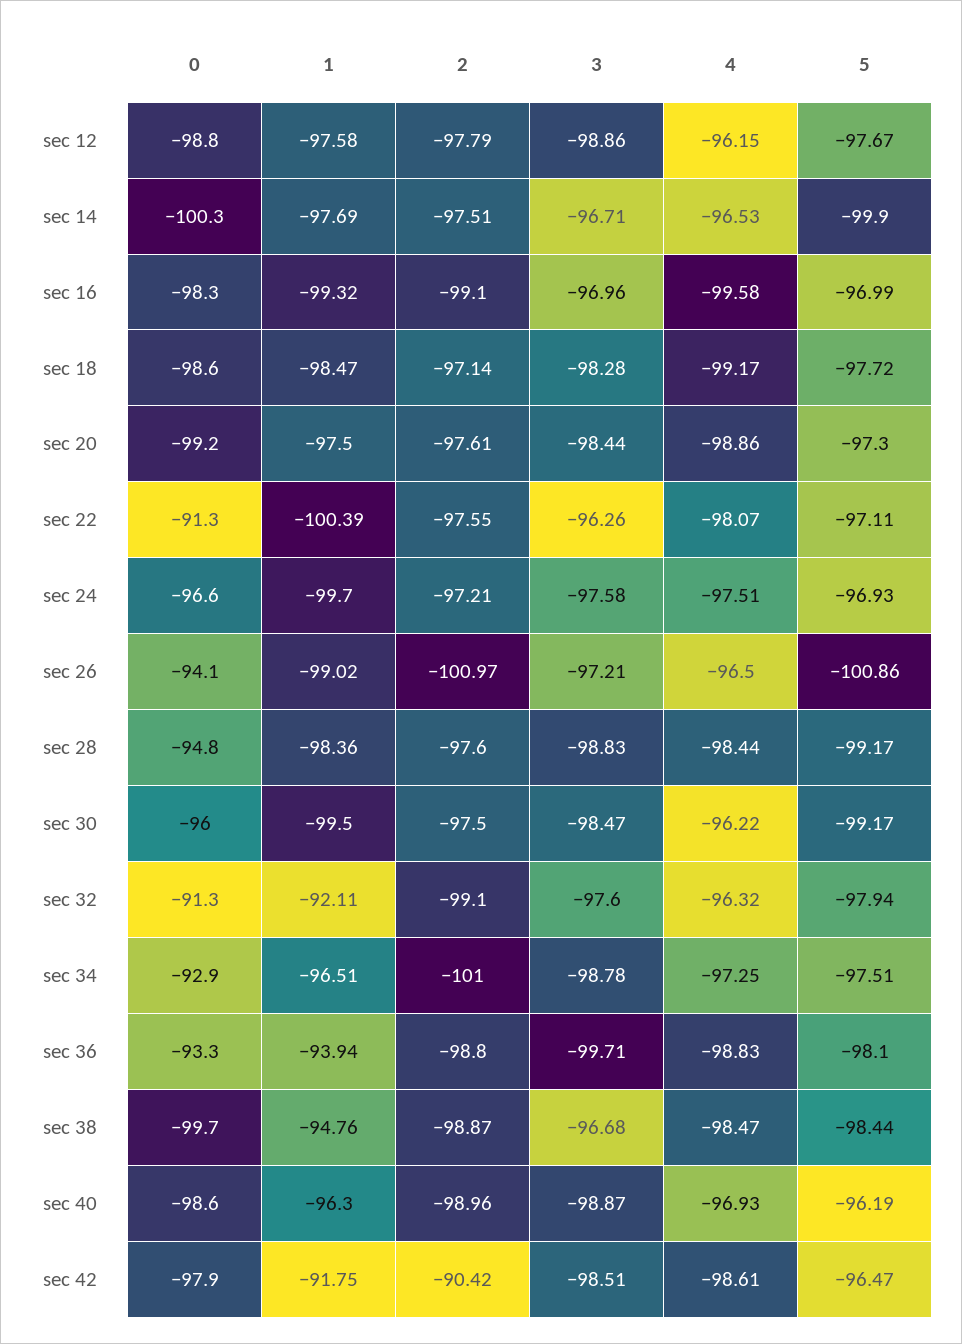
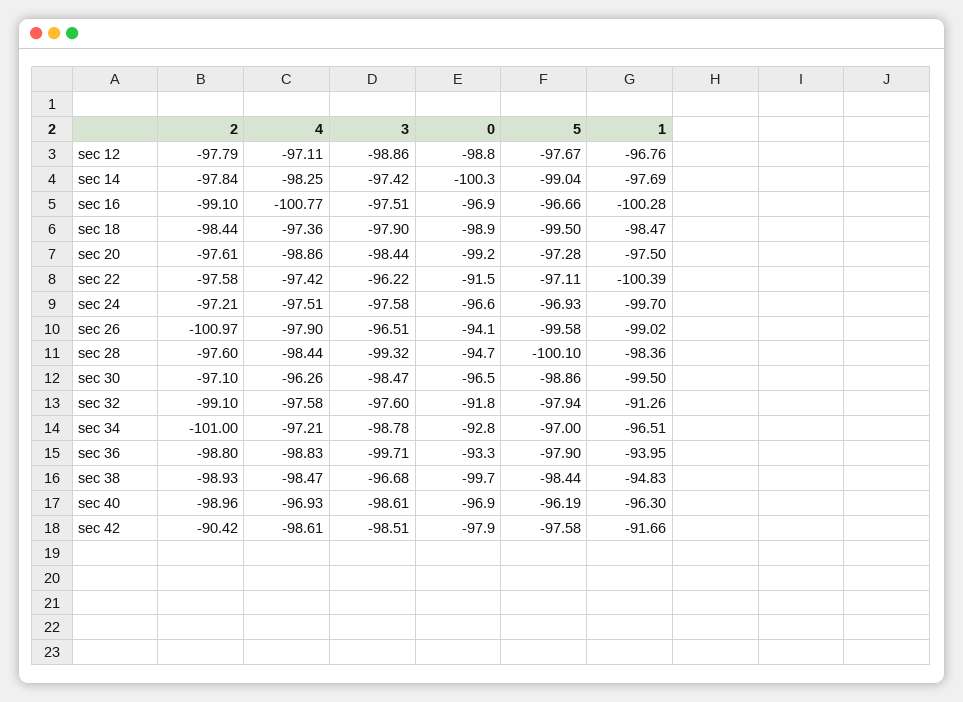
1, sec 12: -97.58 -> -96.76
4, sec 12: -96.15 -> -97.11
2, sec 14: -97.51 -> -97.84
3, sec 14: -96.71 -> -97.42
4, sec 14: -96.53 -> -98.25
5, sec 14: -99.9 -> -99.04
0, sec 16: -98.3 -> -96.9
1, sec 16: -99.32 -> -100.28
3, sec 16: -96.96 -> -97.51
4, sec 16: -99.58 -> -100.77
5, sec 16: -96.99 -> -96.66
0, sec 18: -98.6 -> -98.9
2, sec 18: -97.14 -> -98.44
3, sec 18: -98.28 -> -97.9
4, sec 18: -99.17 -> -97.36
5, sec 18: -97.72 -> -99.5
5, sec 20: -97.3 -> -97.28
0, sec 22: -91.3 -> -91.5
2, sec 22: -97.55 -> -97.58
3, sec 22: -96.26 -> -96.22
4, sec 22: -98.07 -> -97.42
3, sec 26: -97.21 -> -96.51
4, sec 26: -96.5 -> -97.9
5, sec 26: -100.86 -> -99.58
0, sec 28: -94.8 -> -94.7
3, sec 28: -98.83 -> -99.32
5, sec 28: -99.17 -> -100.1
0, sec 30: -96 -> -96.5
2, sec 30: -97.5 -> -97.1
4, sec 30: -96.22 -> -96.26
5, sec 30: -99.17 -> -98.86
0, sec 32: -91.3 -> -91.8
1, sec 32: -92.11 -> -91.26
4, sec 32: -96.32 -> -97.58
0, sec 34: -92.9 -> -92.8
4, sec 34: -97.25 -> -97.21
5, sec 34: -97.51 -> -97
1, sec 36: -93.94 -> -93.95
5, sec 36: -98.1 -> -97.9
1, sec 38: -94.76 -> -94.83
2, sec 38: -98.87 -> -98.93
0, sec 40: -98.6 -> -96.9
3, sec 40: -98.87 -> -98.61
1, sec 42: -91.75 -> -91.66
5, sec 42: -96.47 -> -97.58

